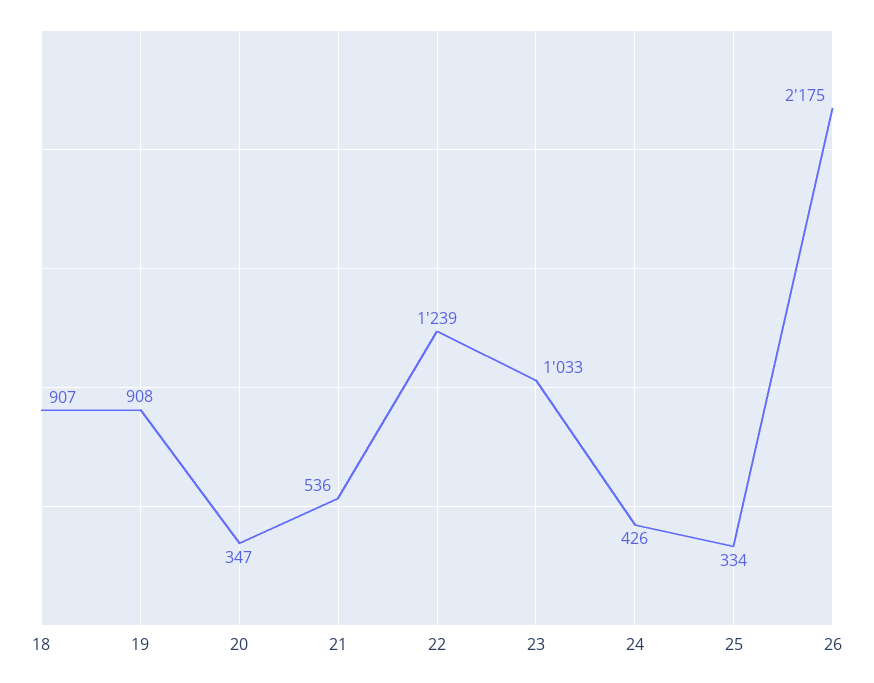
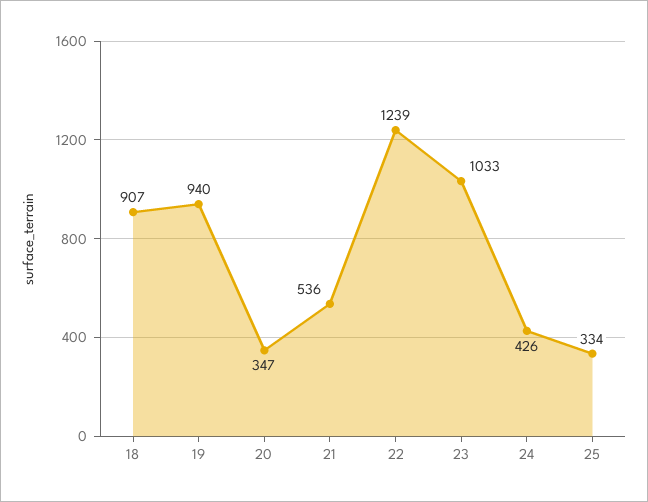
19: 908 -> 940
26: 2175 -> none

